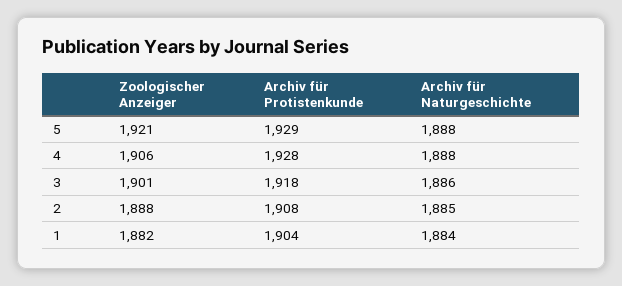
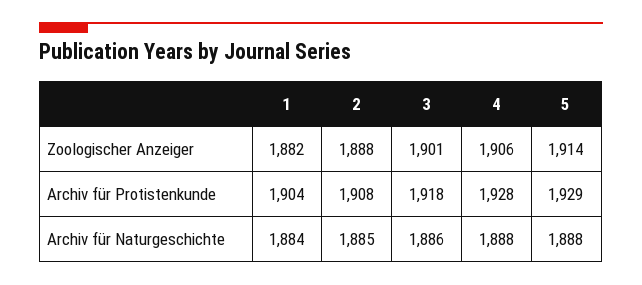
Zoologischer Anzeiger, 5: 1921 -> 1914

